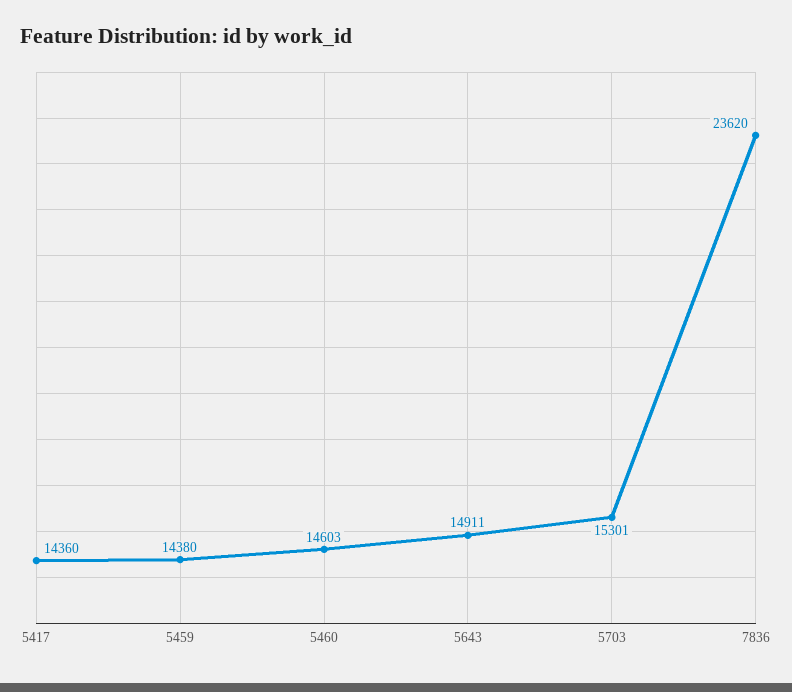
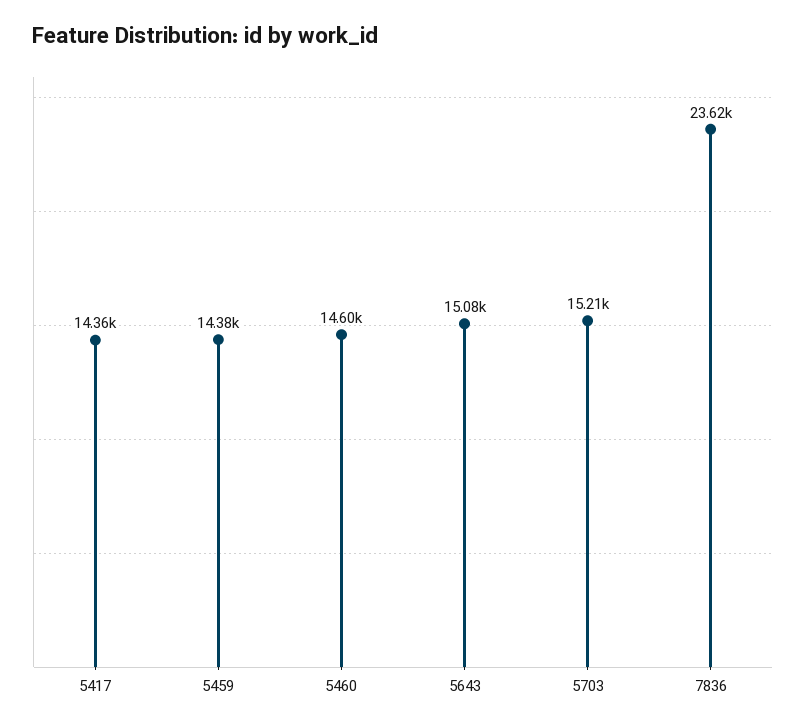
5643: 14911 -> 15080
5703: 15301 -> 15210

